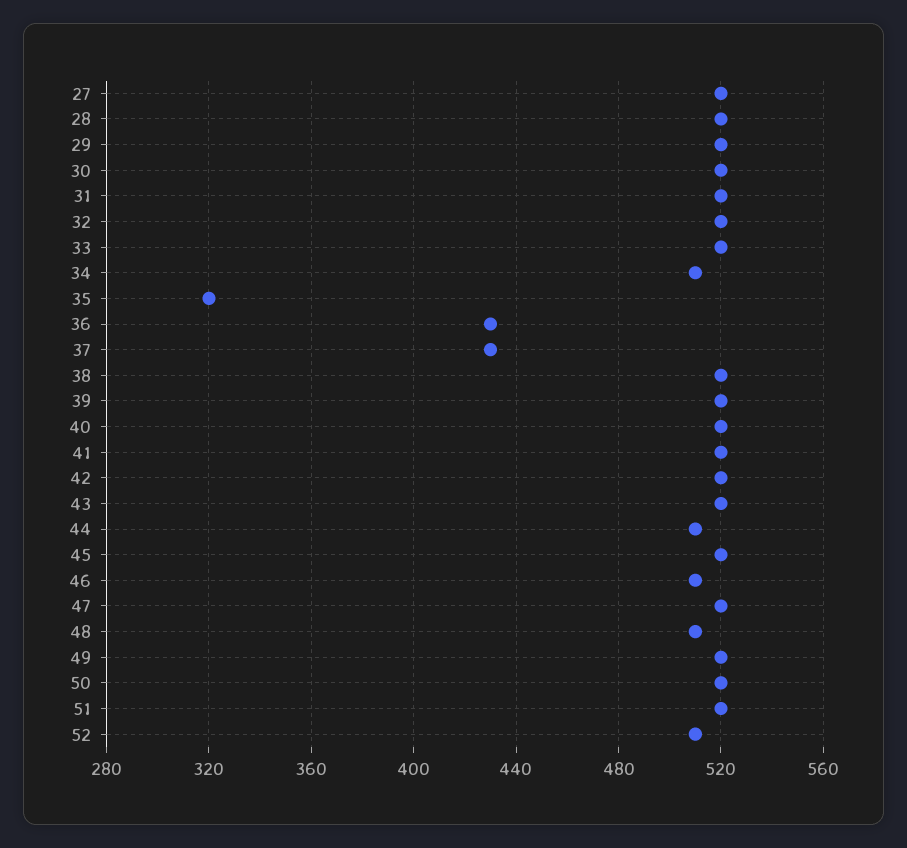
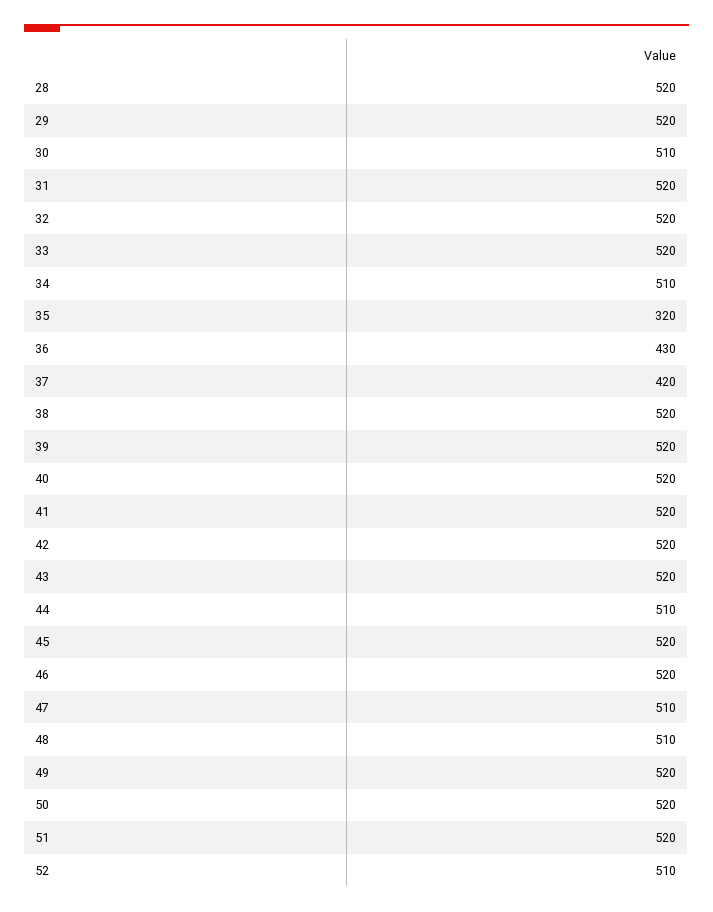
27: 520 -> none
30: 520 -> 510
37: 430 -> 420
46: 510 -> 520
47: 520 -> 510

